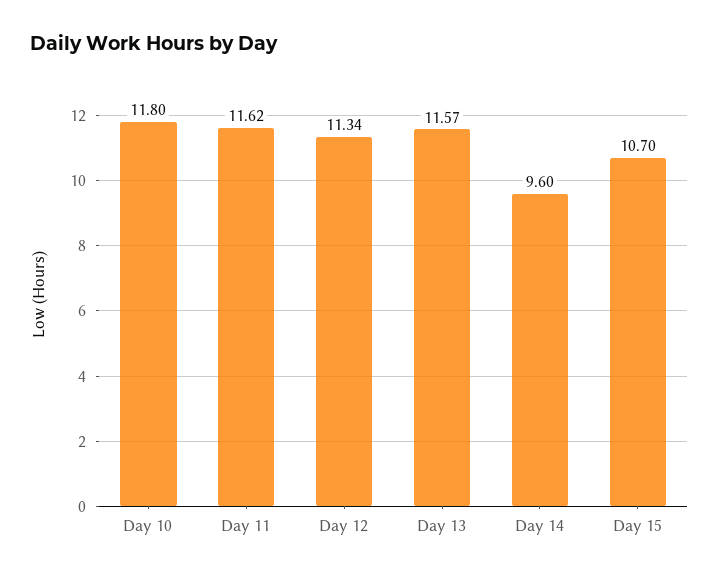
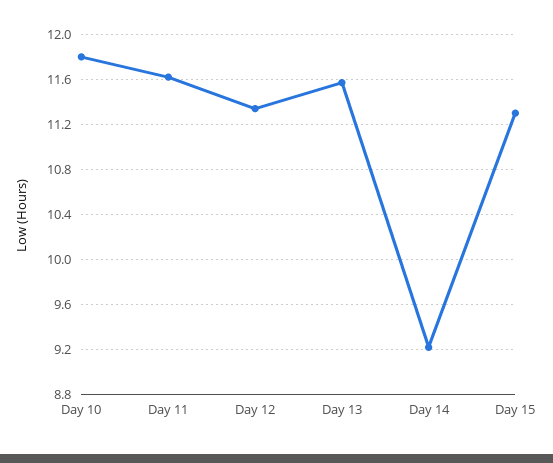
Day 14: 9.6 -> 9.2
Day 15: 10.7 -> 11.3

